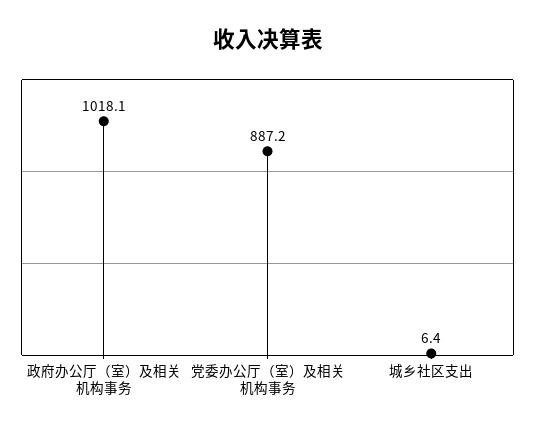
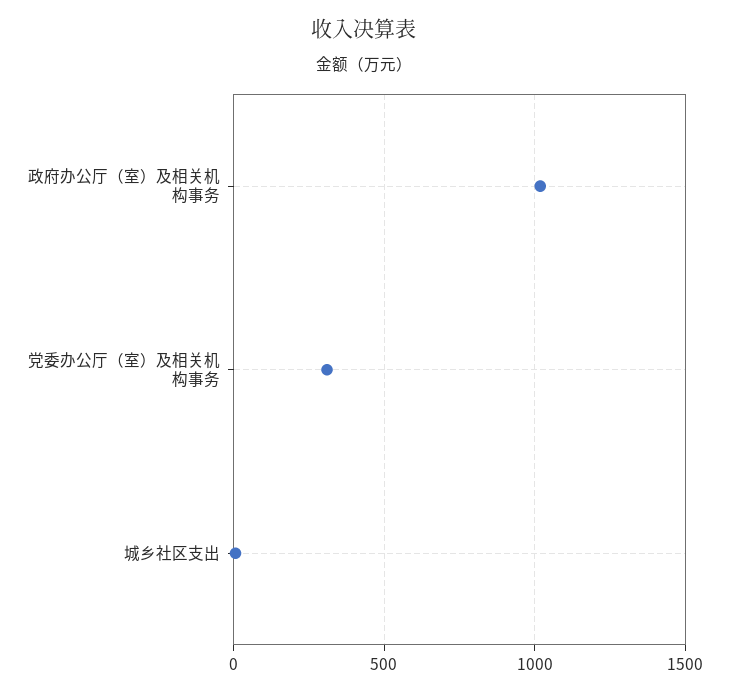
党委办公厅（室）及相关机构事务: 887.2 -> 300

